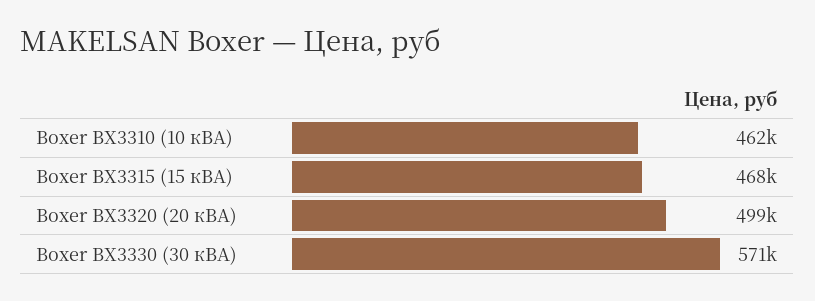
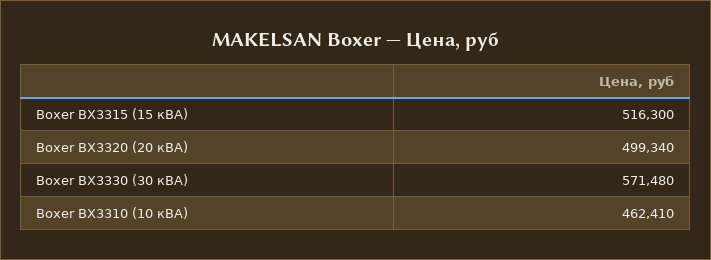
Boxer BX3315 (15 кВА): 468000 -> 516300

